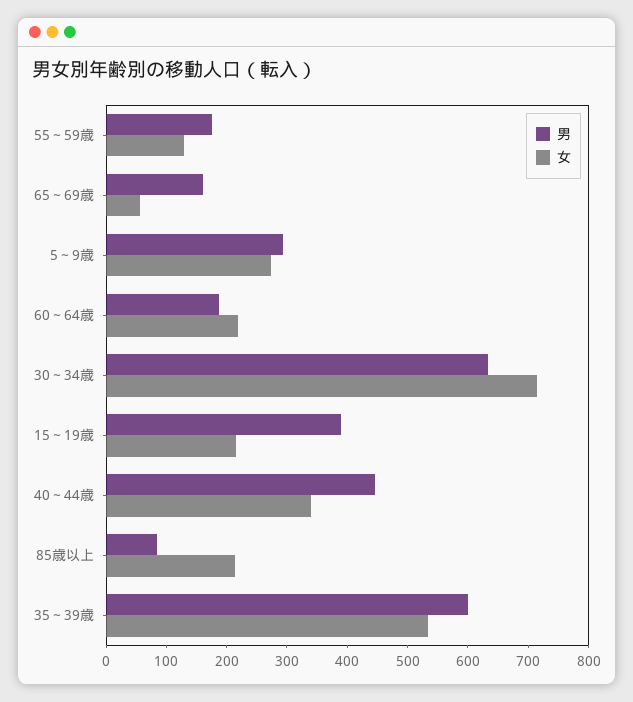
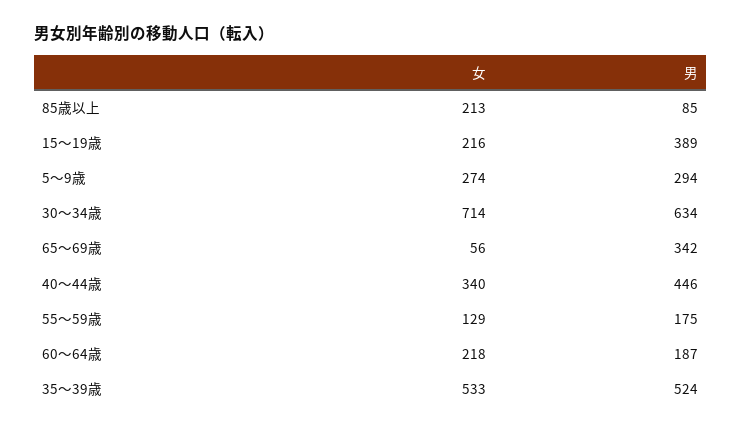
男, 65～69歳: 160 -> 342
男, 35～39歳: 600 -> 524

